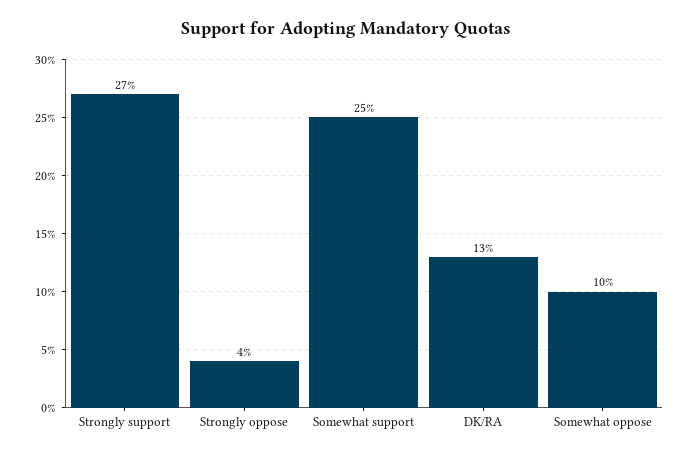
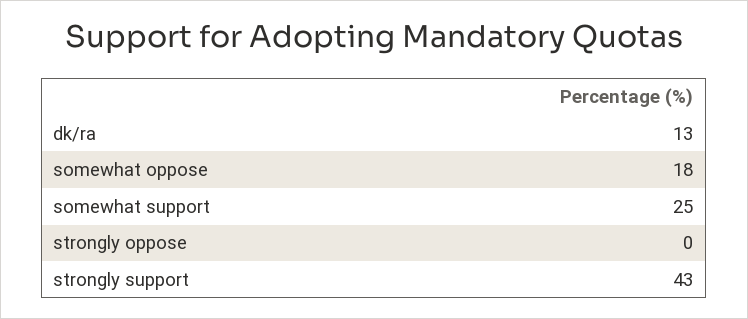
Strongly support: 27 -> 43
Strongly oppose: 4 -> 0
Somewhat oppose: 10 -> 18

